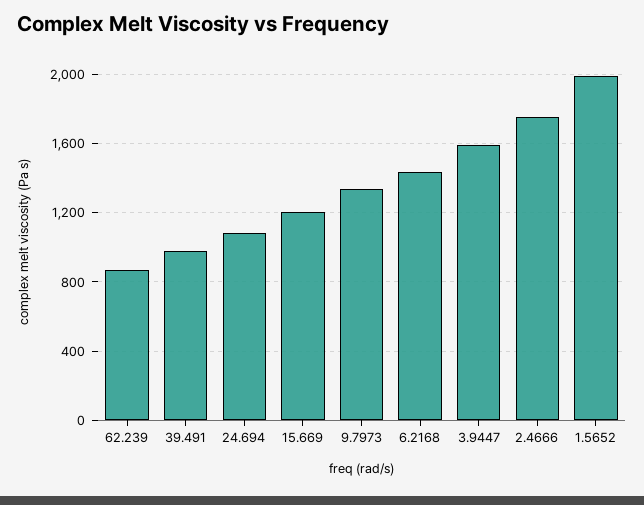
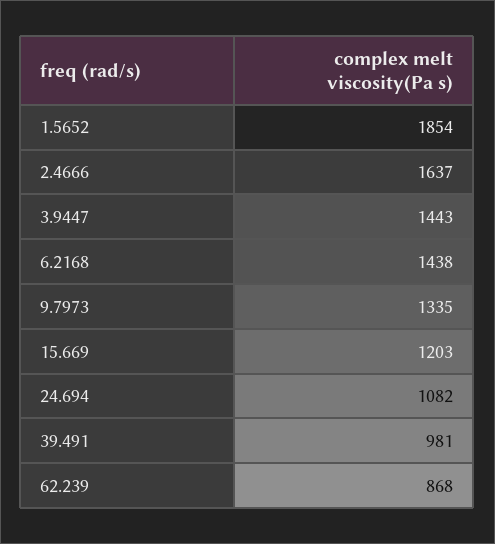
3.9447: 1600 -> 1443
2.4666: 1750 -> 1637
1.5652: 2000 -> 1854

